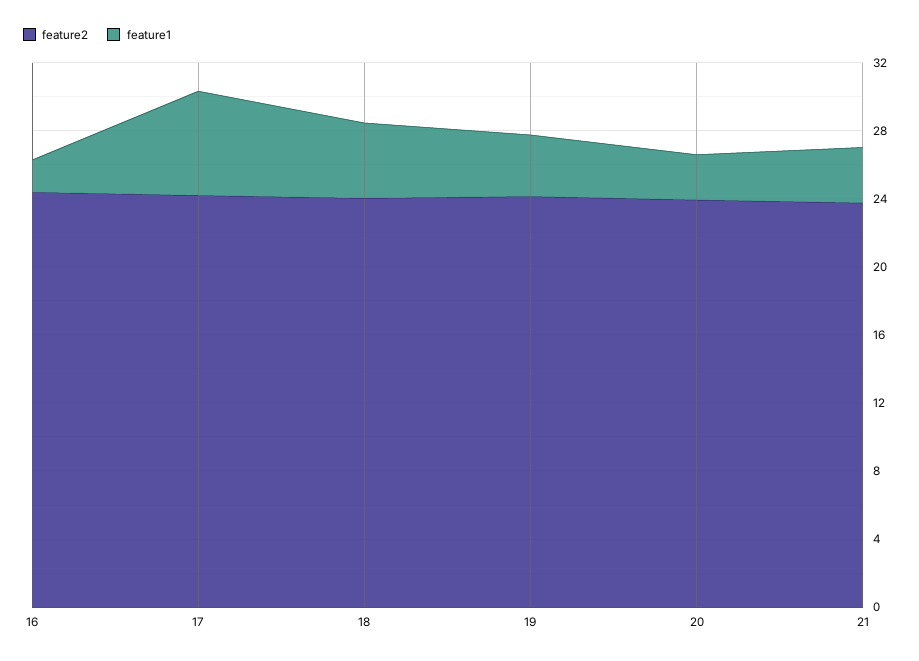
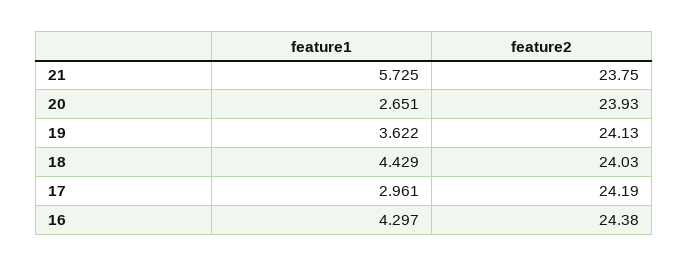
feature1, 16: 2 -> 4.297
feature1, 17: 6 -> 2.961
feature1, 21: 3 -> 5.725

